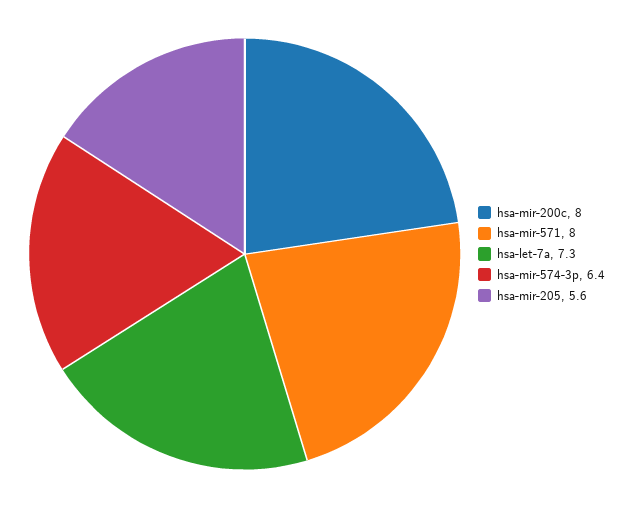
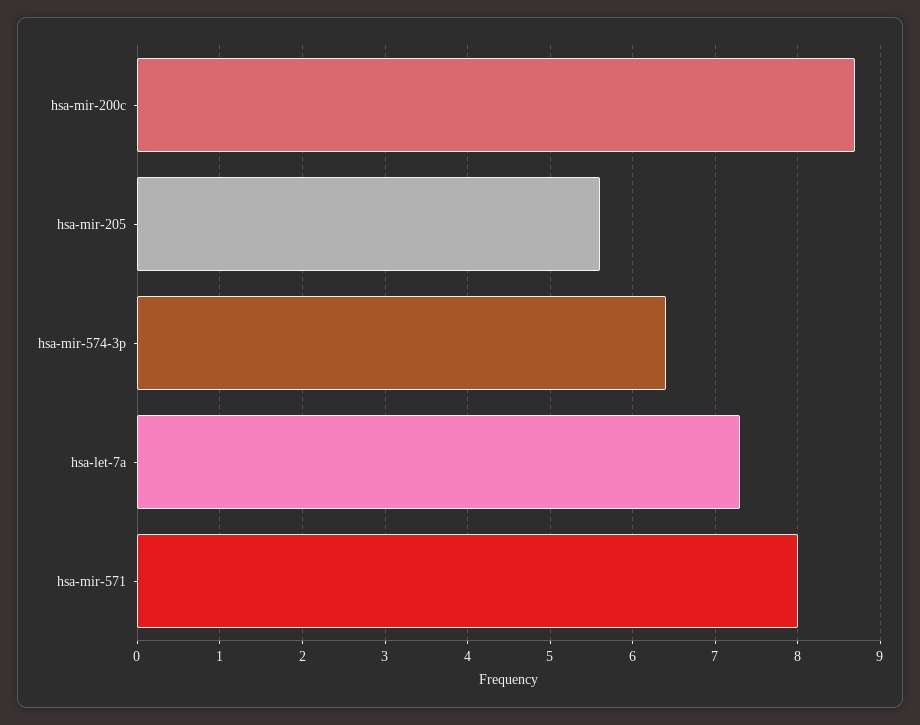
hsa-mir-200c: 8 -> 8.7

